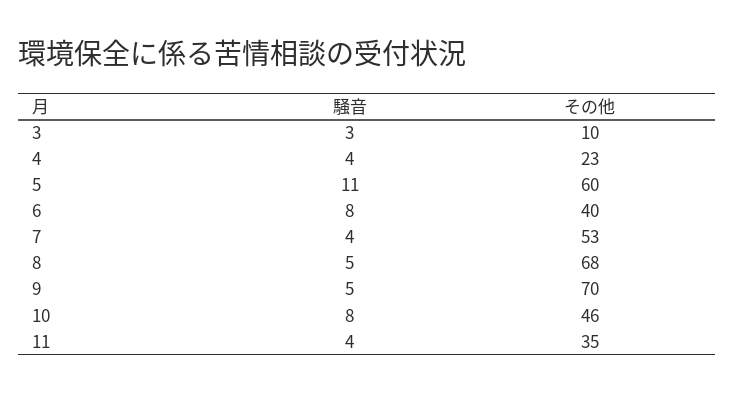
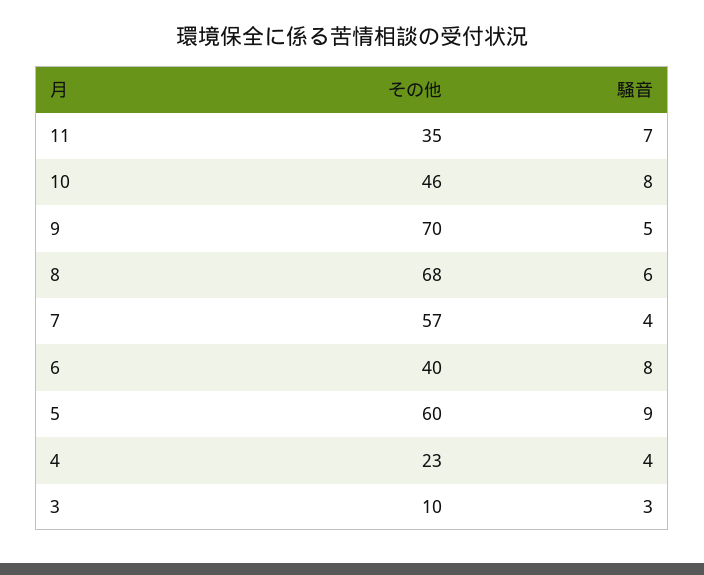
騒音, 5: 11 -> 9
その他, 7: 53 -> 57
騒音, 8: 5 -> 6
騒音, 11: 4 -> 7

